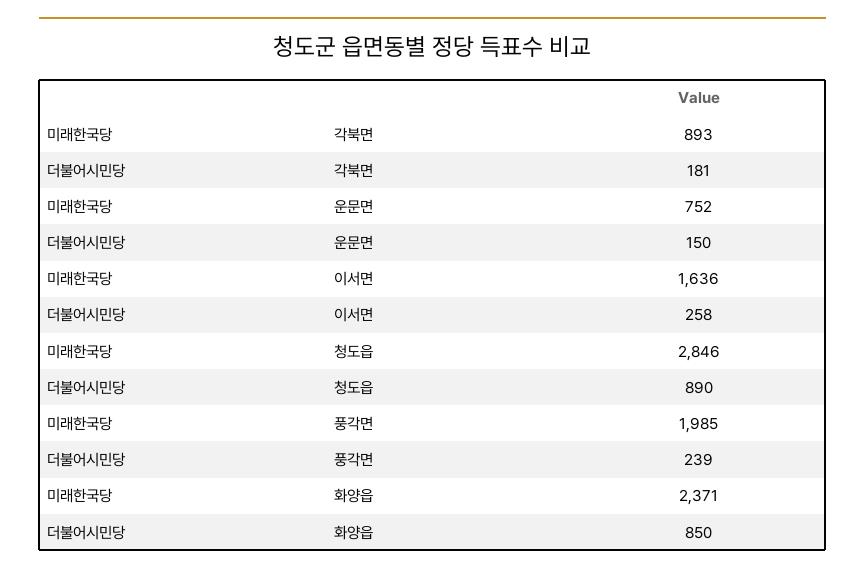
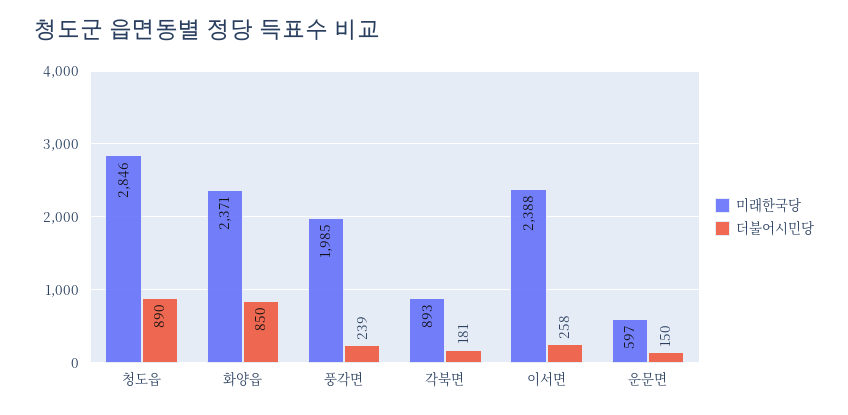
미래한국당, 운문면: 752 -> 597
미래한국당, 이서면: 1636 -> 2388

